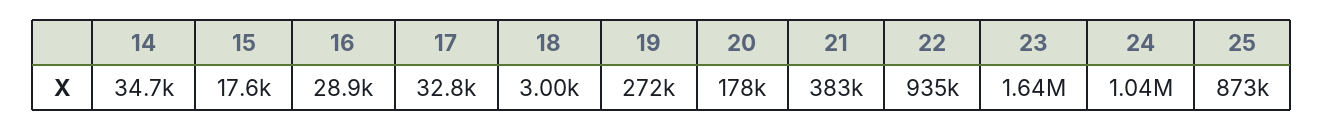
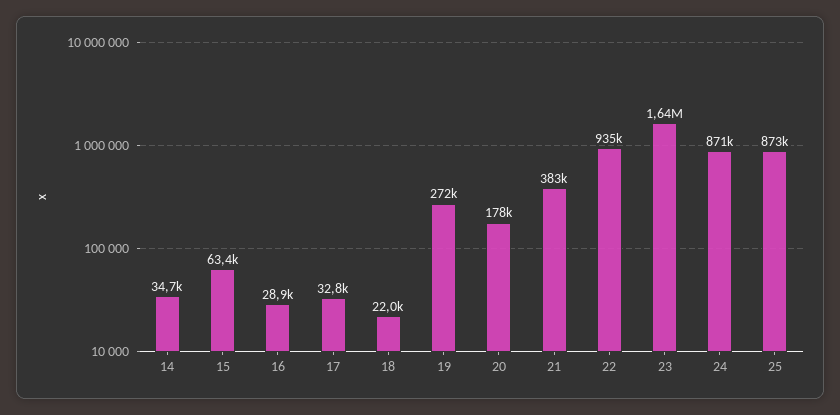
15: 17600 -> 63400
18: 3000 -> 22000
24: 1040000 -> 871000

